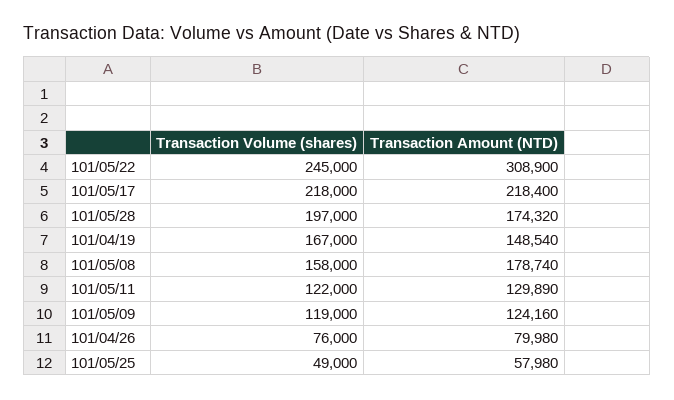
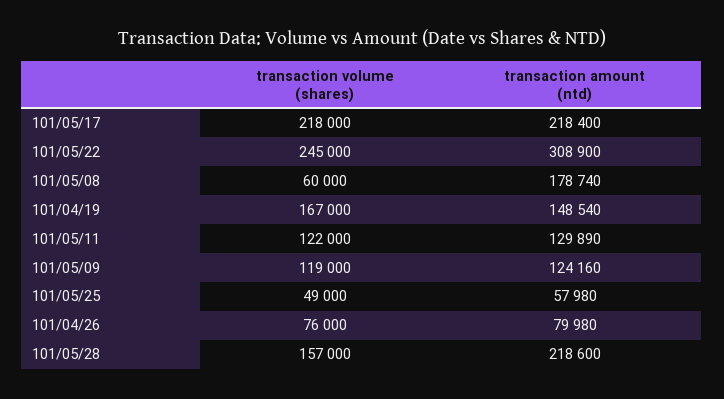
Transaction Volume (shares), 101/05/28: 197000 -> 157000
Transaction Amount (NTD), 101/05/28: 174320 -> 218600
Transaction Volume (shares), 101/05/08: 158000 -> 60000

